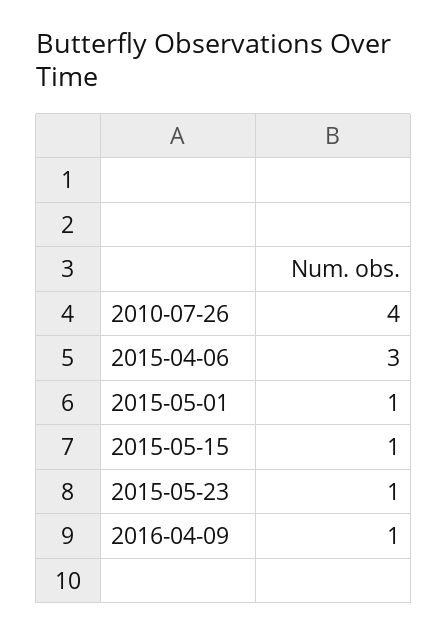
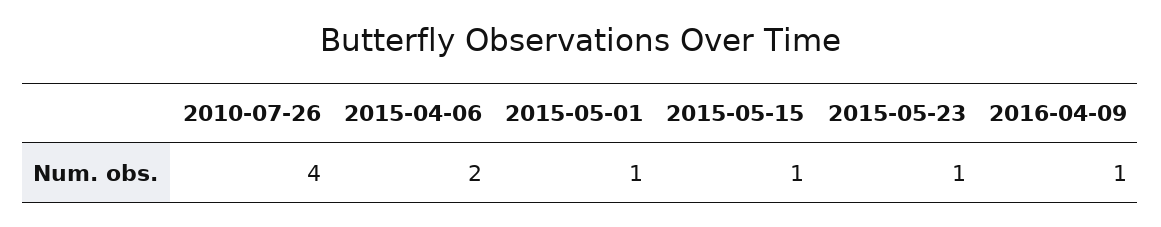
2015-04-06: 3 -> 2

